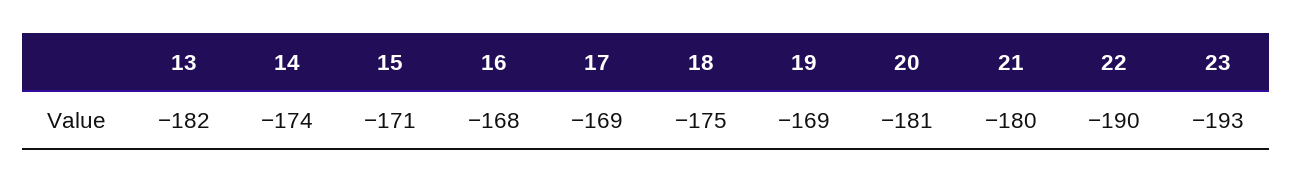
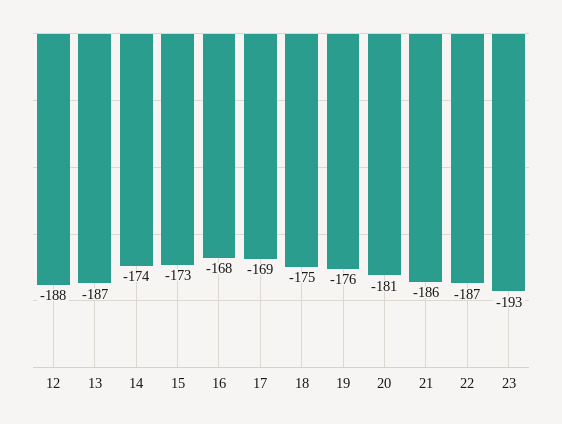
13: -182 -> -187
15: -171 -> -173
19: -169 -> -176
21: -180 -> -186
22: -190 -> -187
12: none -> -188

